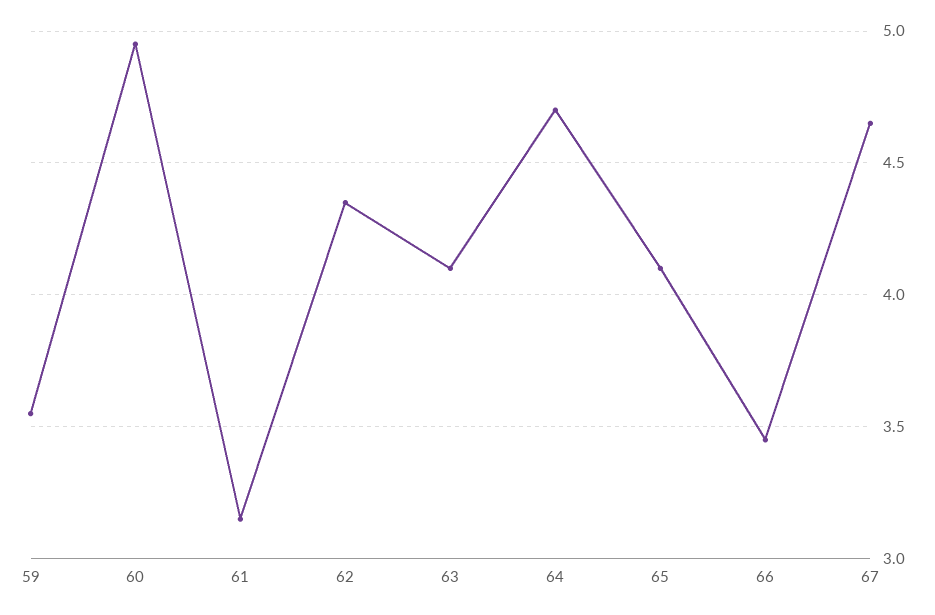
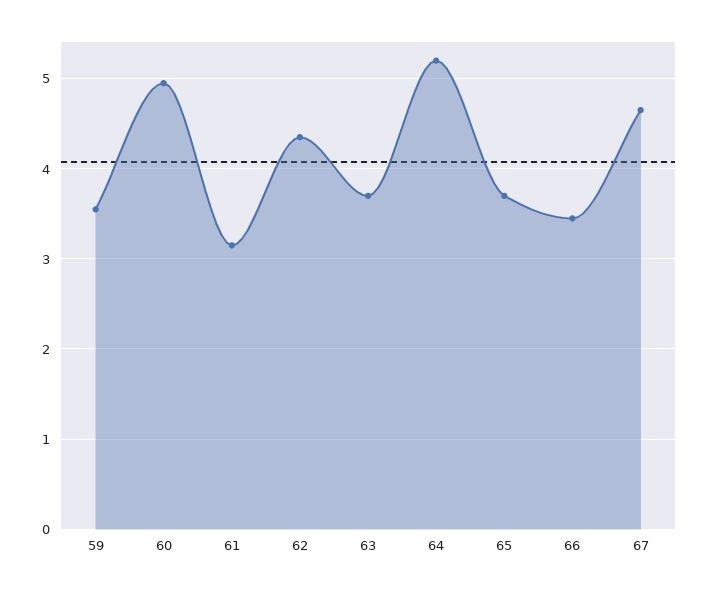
63: 4.1 -> 3.7
64: 4.7 -> 5.2
65: 4.1 -> 3.7

